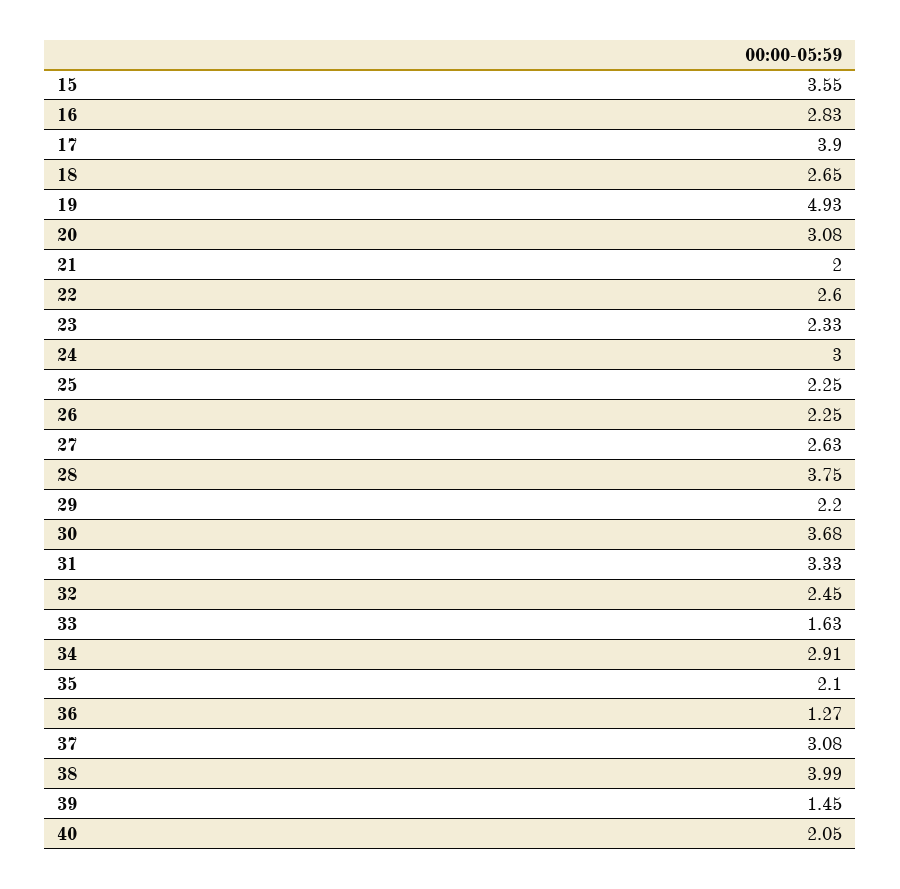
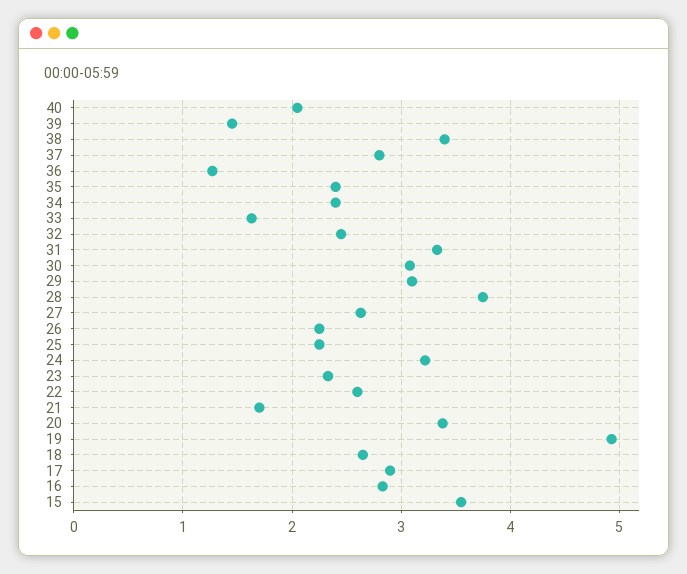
17: 3.9 -> 2.9
20: 3.08 -> 3.4
21: 2 -> 1.7
24: 3 -> 3.2
29: 2.2 -> 3.1
30: 3.68 -> 3.1
34: 2.91 -> 2.4
35: 2.1 -> 2.4
37: 3.08 -> 2.8
38: 3.99 -> 3.4

